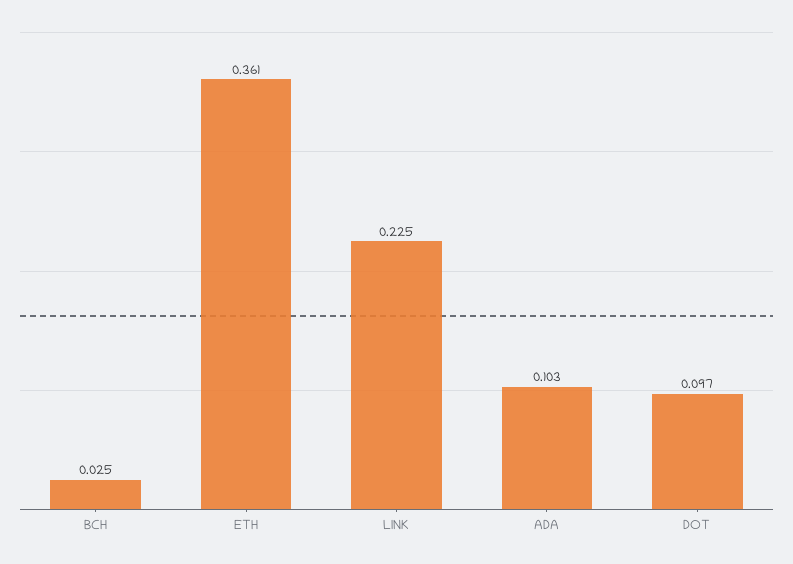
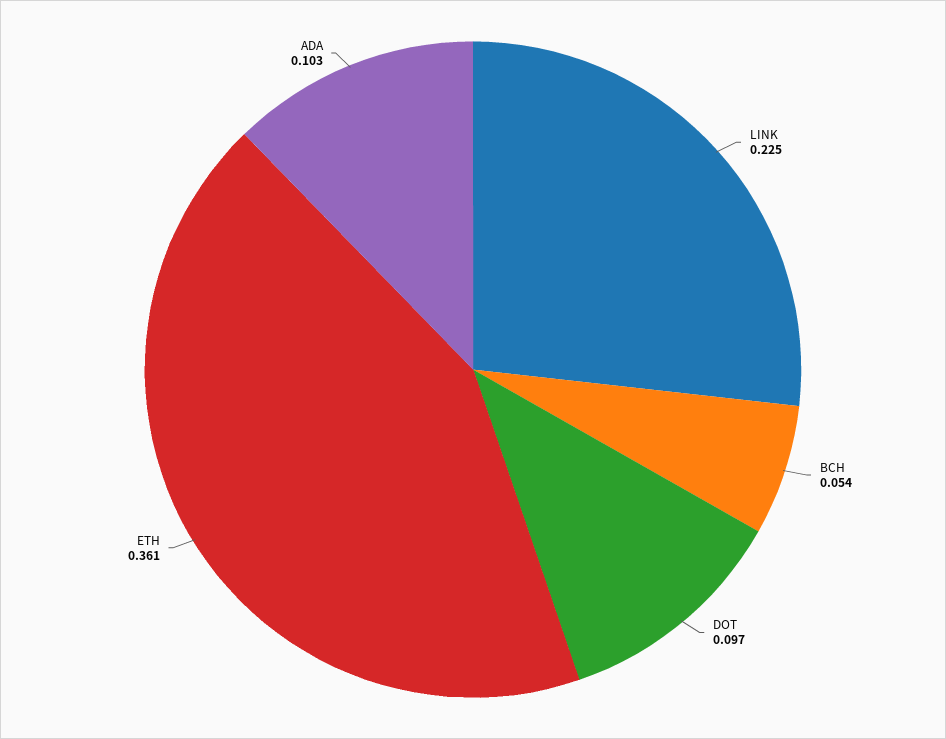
BCH: 0.025 -> 0.054

